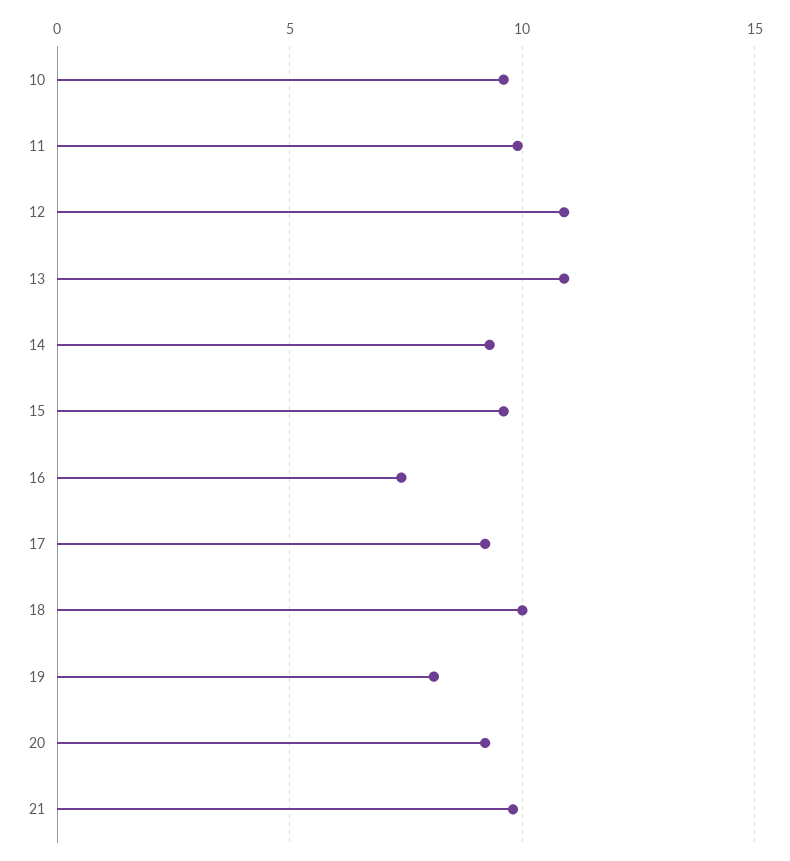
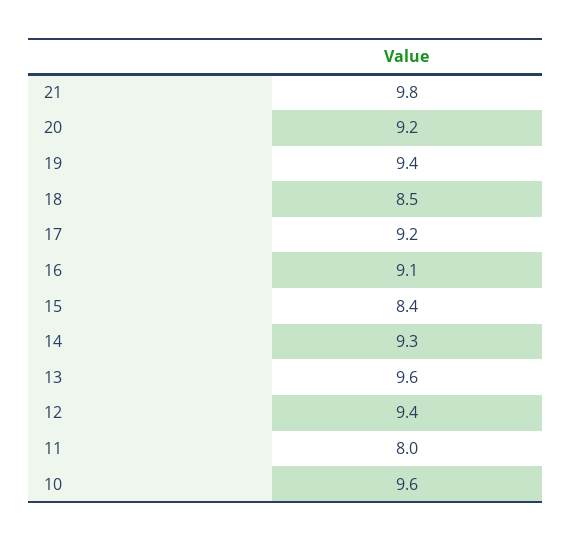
11: 10 -> 8
12: 11 -> 9.4
13: 11 -> 9.6
15: 9.5 -> 8.4
16: 7.5 -> 9.1
18: 10 -> 8.5
19: 8 -> 9.4

